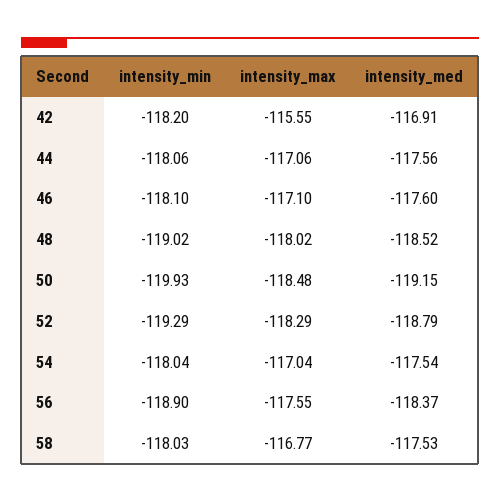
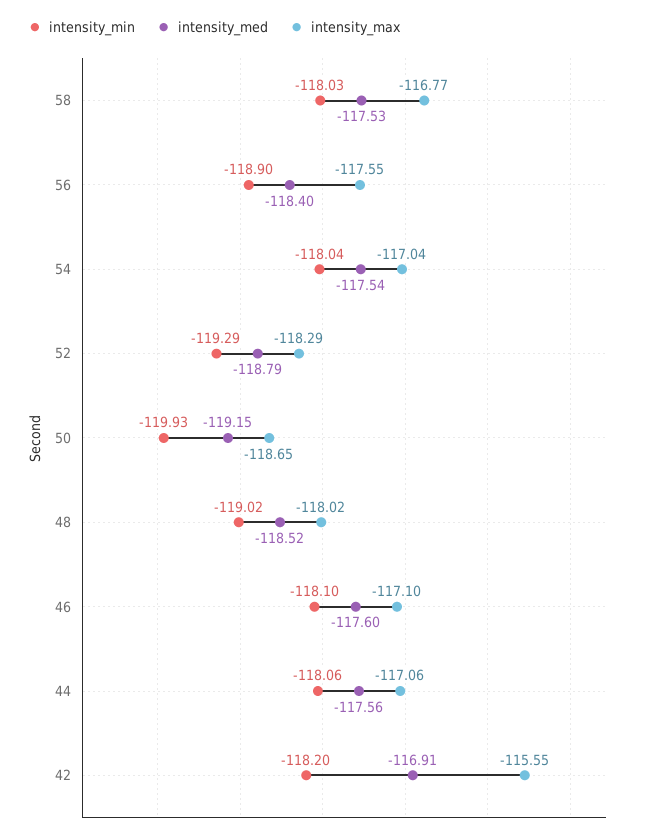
intensity_max, 50: -118.48 -> -118.65
intensity_med, 56: -118.37 -> -118.4

